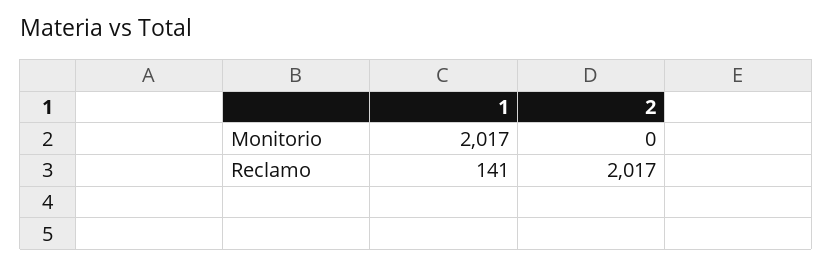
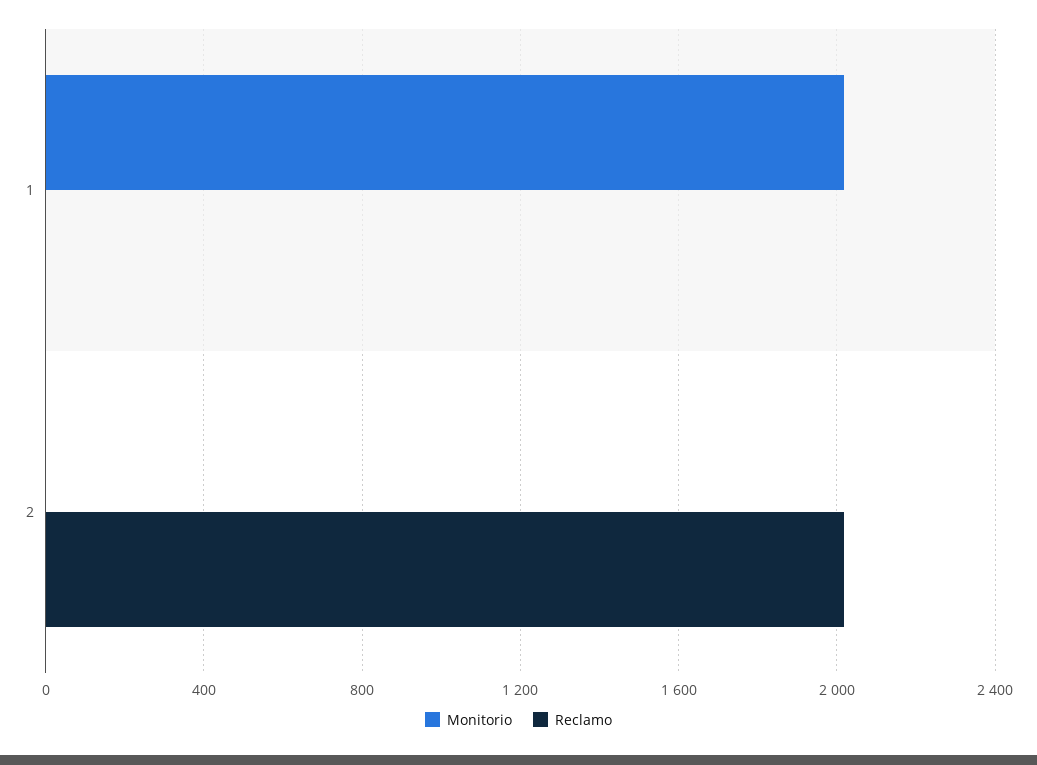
Reclamo, 1: 141 -> 0

